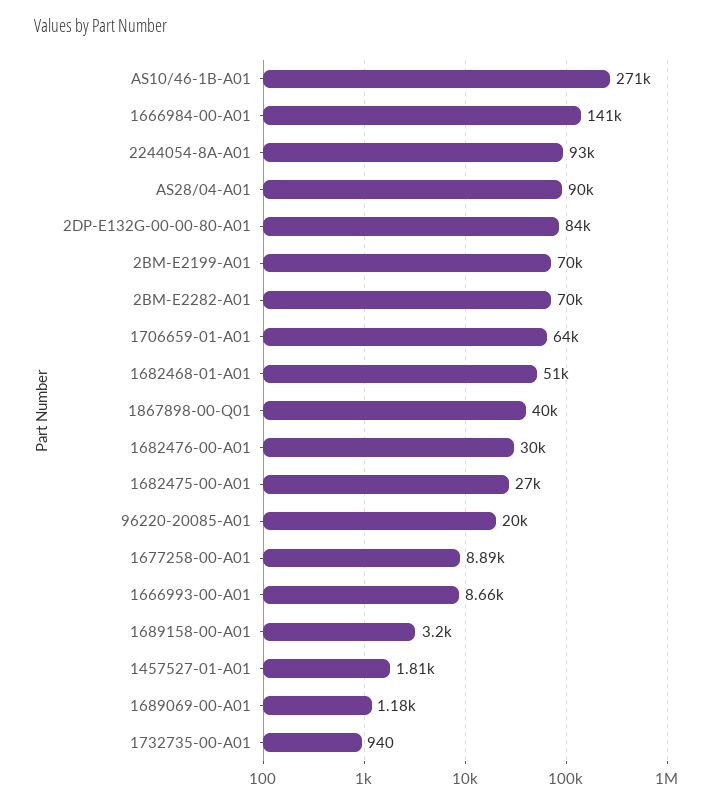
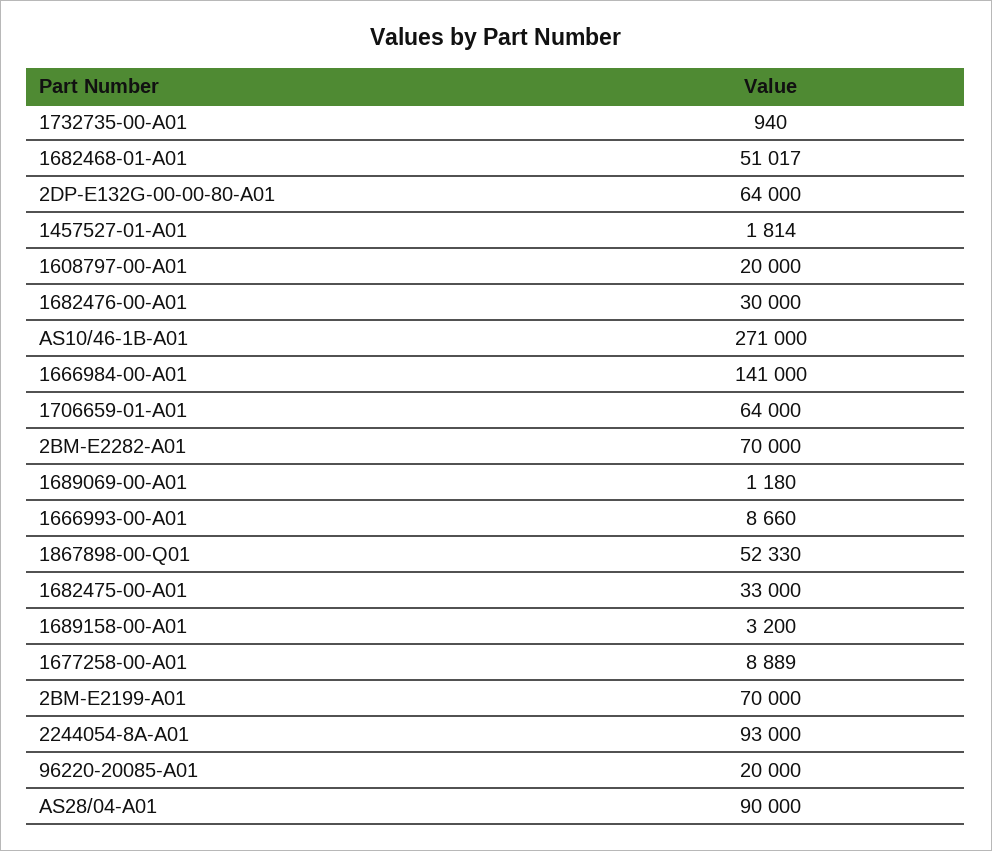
2DP-E132G-00-00-80-A01: 84000 -> 64000
1867898-00-Q01: 40000 -> 52330
1682475-00-A01: 27000 -> 33000
1608797-00-A01: none -> 20000

